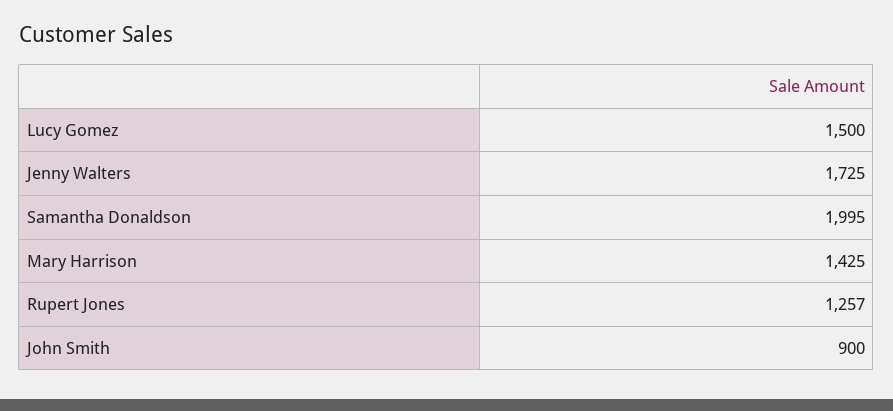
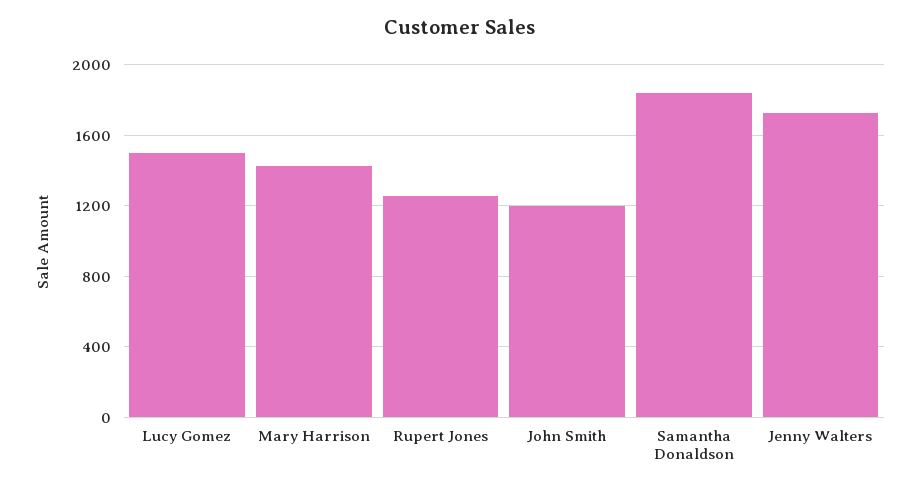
Samantha Donaldson: 1995 -> 1850
John Smith: 900 -> 1200

